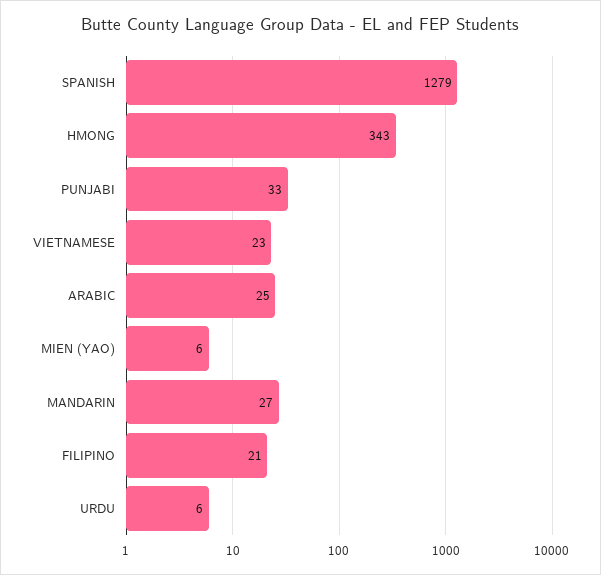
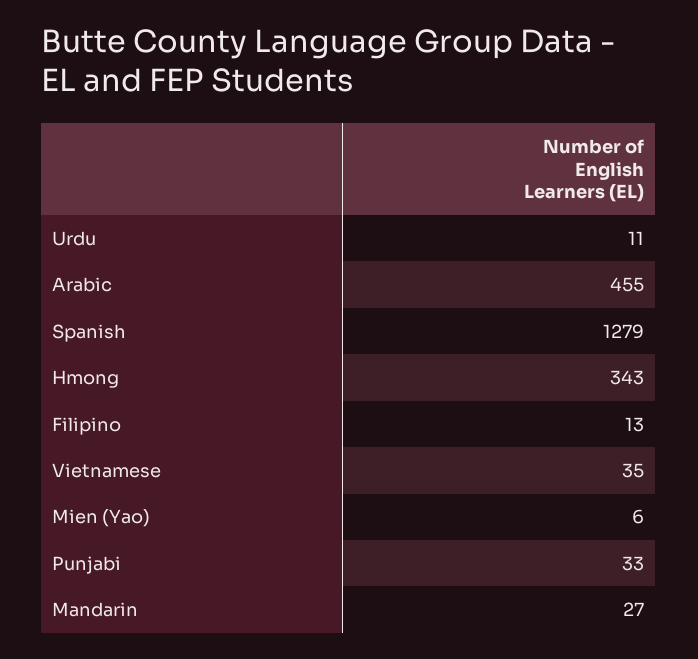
VIETNAMESE: 23 -> 35
ARABIC: 25 -> 455
FILIPINO: 21 -> 13
URDU: 6 -> 11

